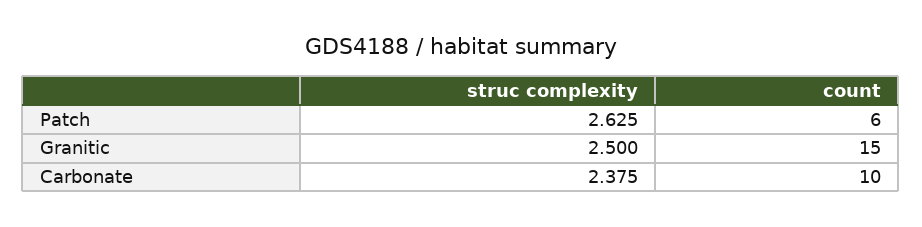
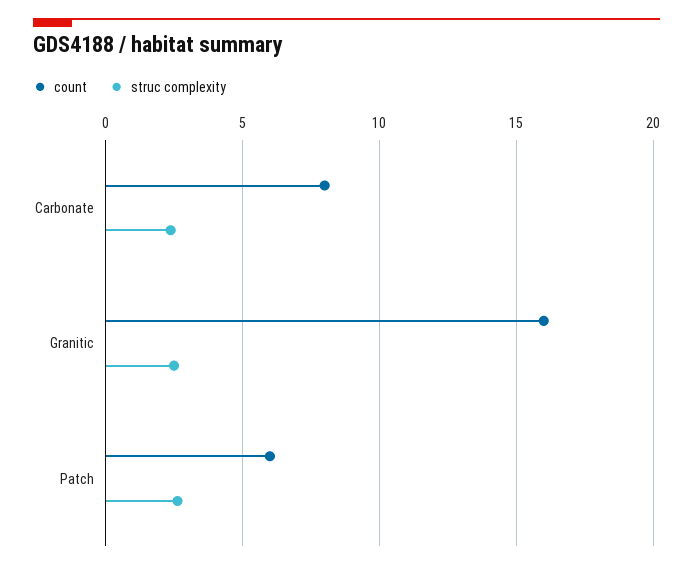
count, Granitic: 15 -> 16
count, Carbonate: 10 -> 8

